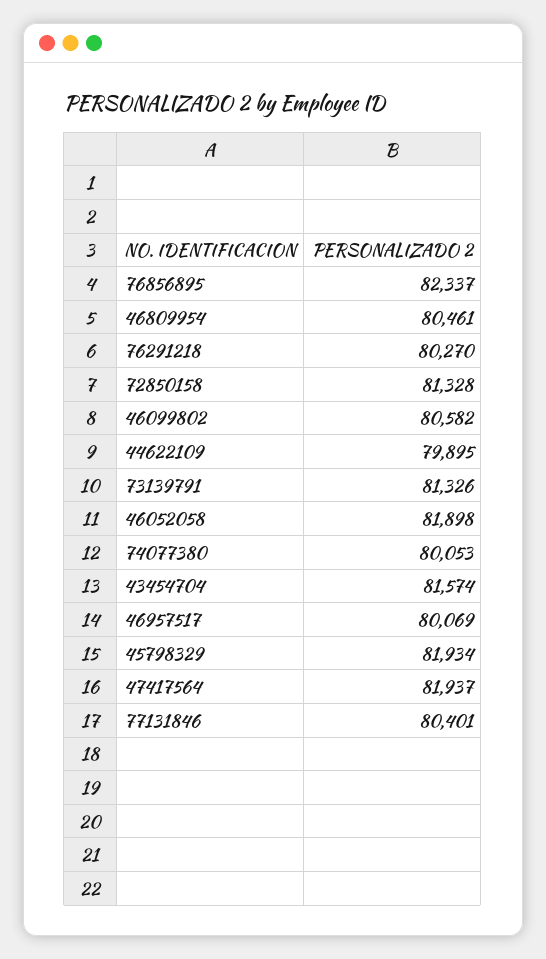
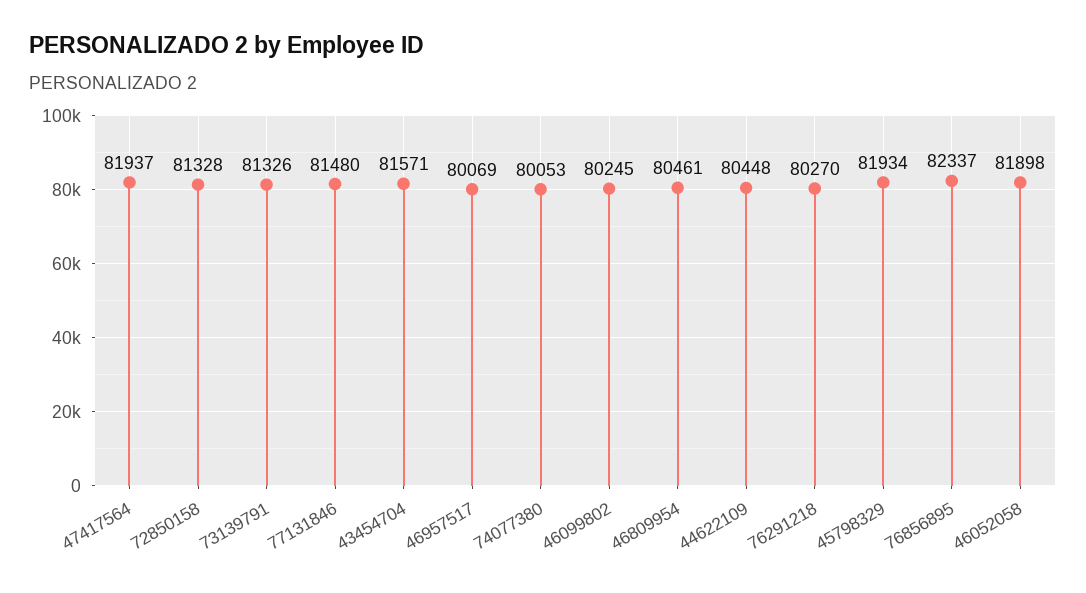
46099802: 80582 -> 80245
44622109: 79895 -> 80448
43454704: 81574 -> 81571
77131846: 80401 -> 81480

